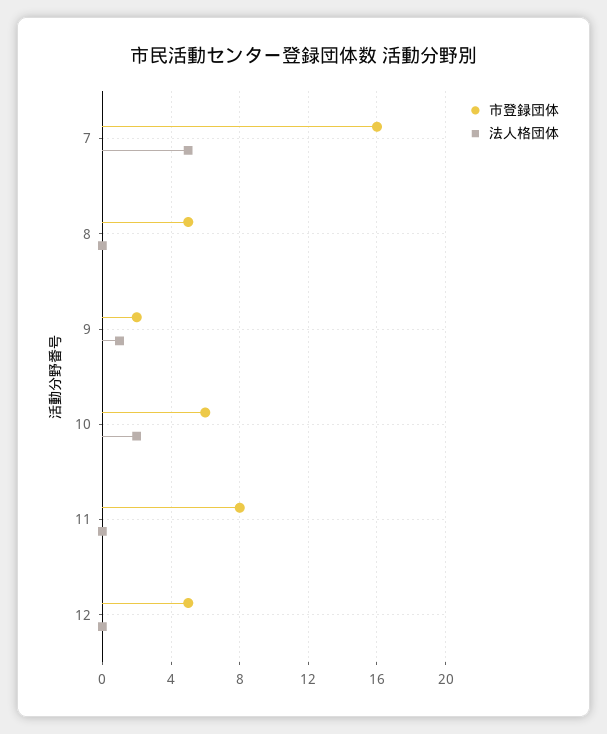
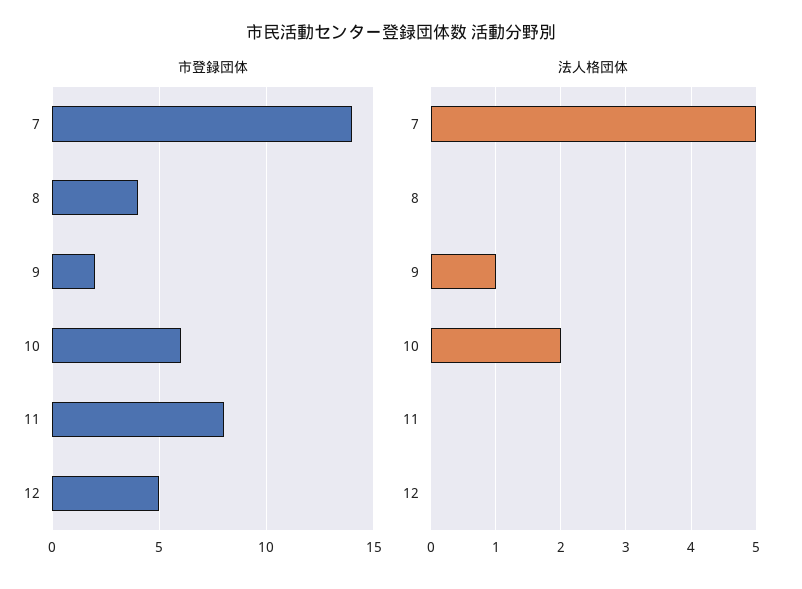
市登録団体, 7: 16 -> 14
市登録団体, 8: 5 -> 4

